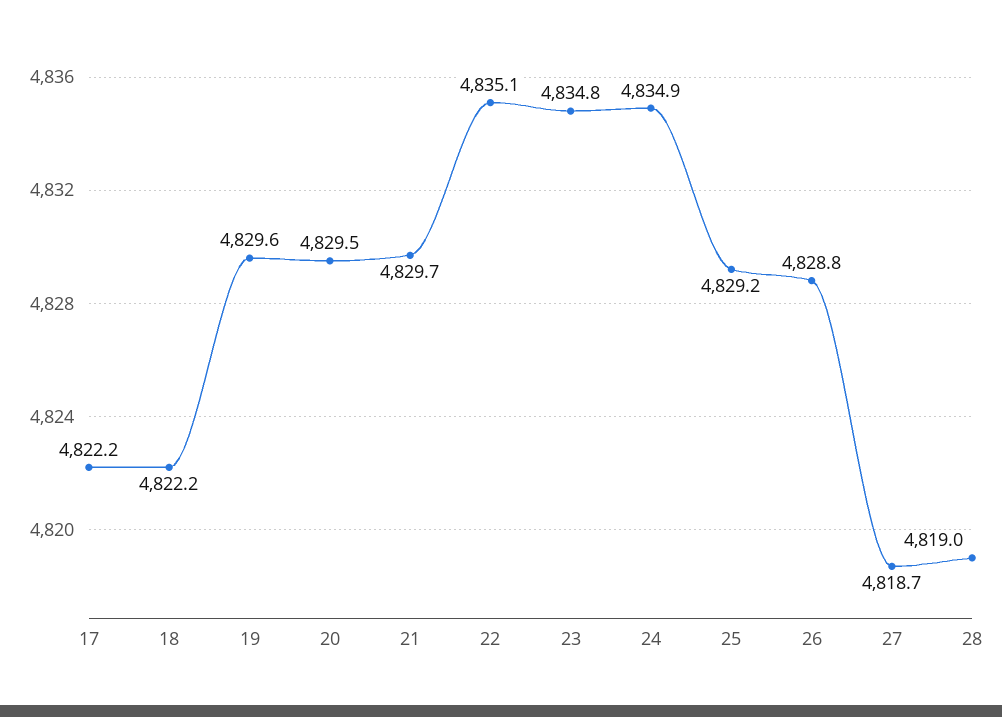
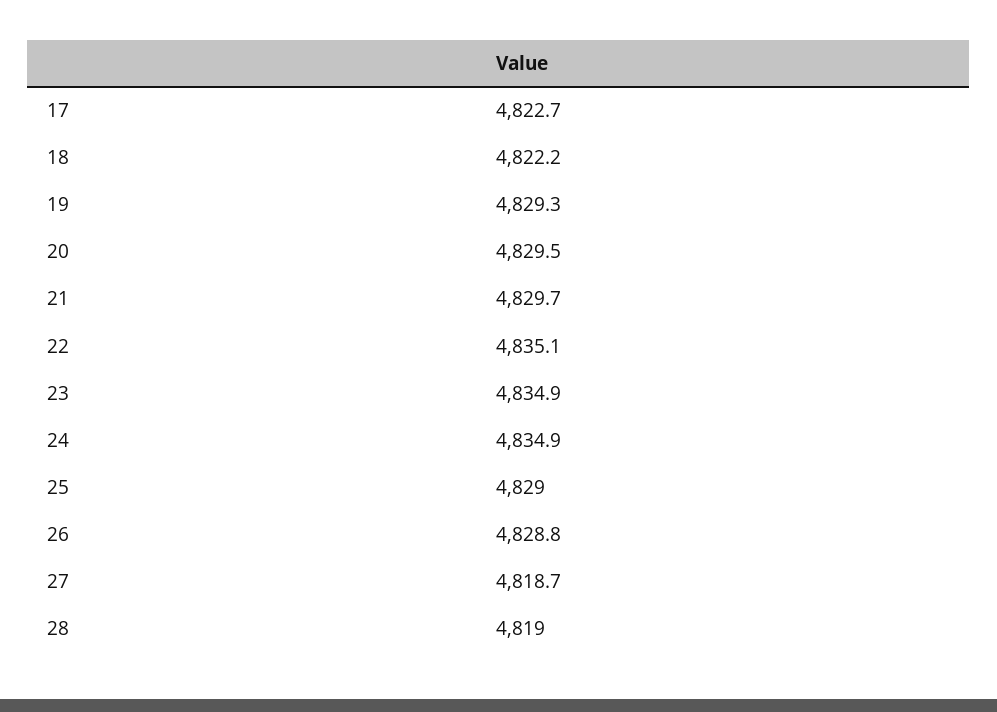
17: 4822.2 -> 4822.7
19: 4829.6 -> 4829.3
23: 4834.8 -> 4834.9
25: 4829.2 -> 4829

